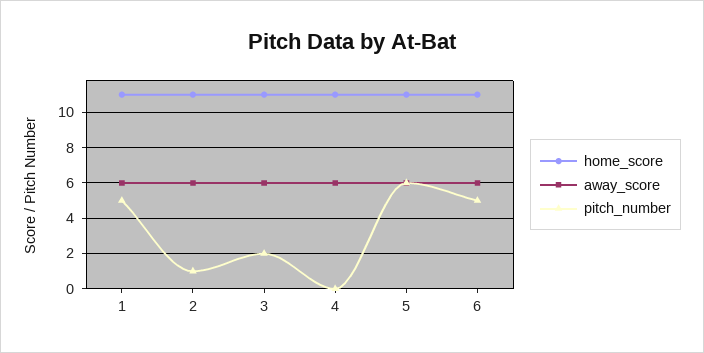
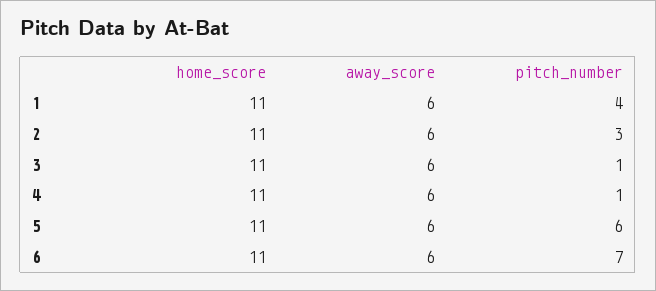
pitch_number, 1: 5 -> 4
pitch_number, 2: 1 -> 3
pitch_number, 3: 2 -> 1
pitch_number, 4: 0 -> 1
pitch_number, 6: 5 -> 7

